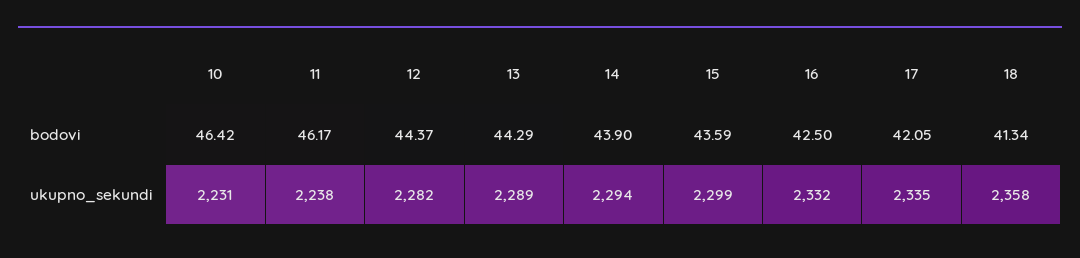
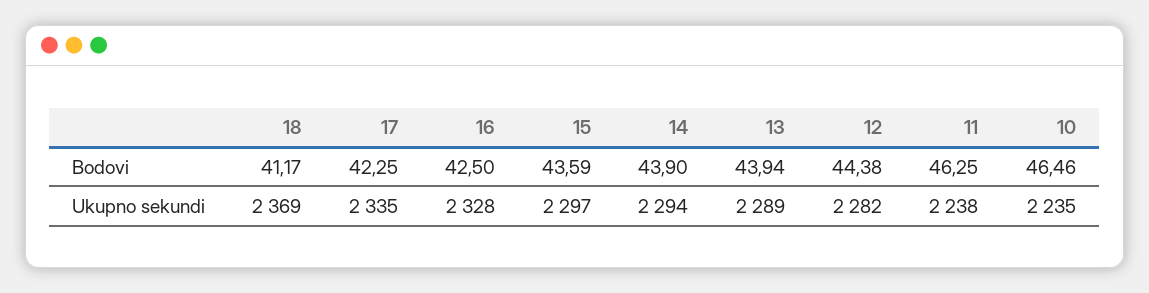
10, bodovi: 46.42 -> 46.46
11, bodovi: 46.17 -> 46.25
12, bodovi: 44.37 -> 44.38
13, bodovi: 44.29 -> 43.94
17, bodovi: 42.05 -> 42.25
18, bodovi: 41.34 -> 41.17
10, ukupno_sekundi: 2231 -> 2235
15, ukupno_sekundi: 2299 -> 2297
16, ukupno_sekundi: 2332 -> 2328
18, ukupno_sekundi: 2358 -> 2369

